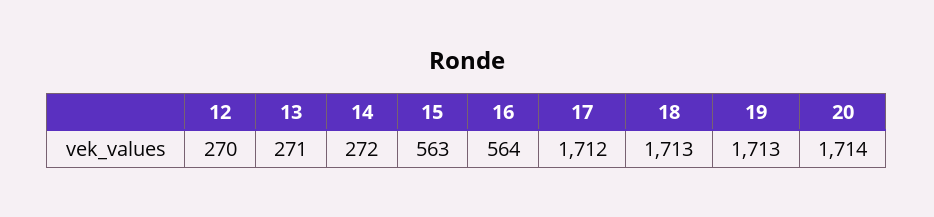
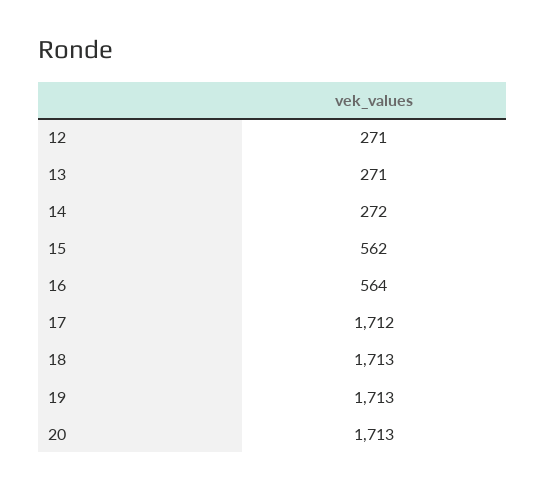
12: 270 -> 271
15: 563 -> 562
20: 1714 -> 1713

